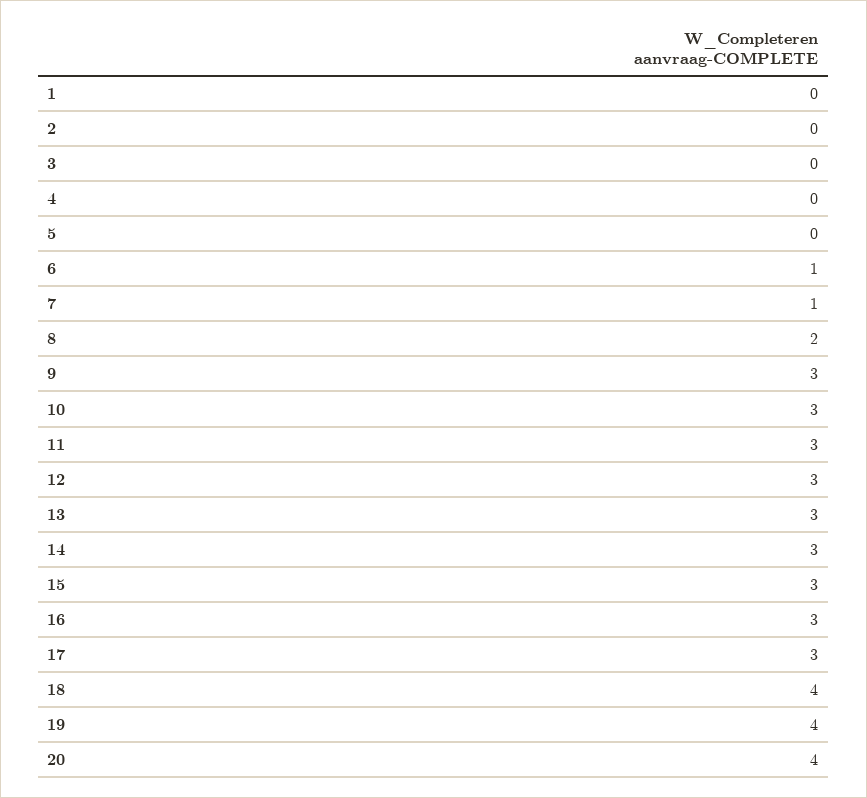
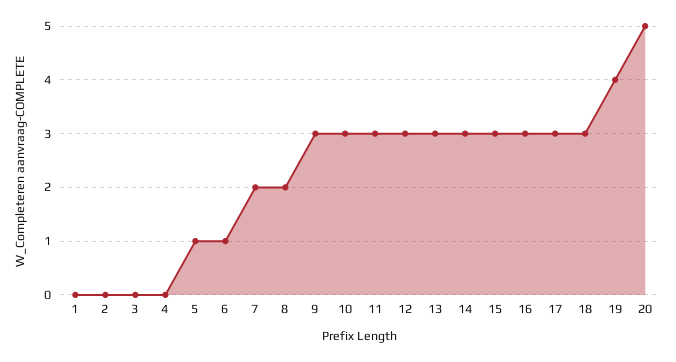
5: 0 -> 1
7: 1 -> 2
18: 4 -> 3
20: 4 -> 5

